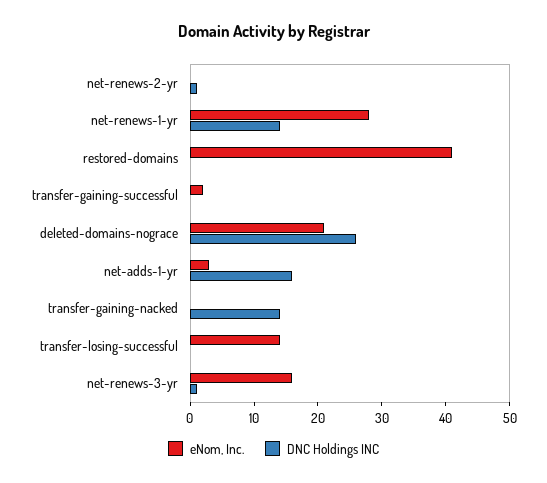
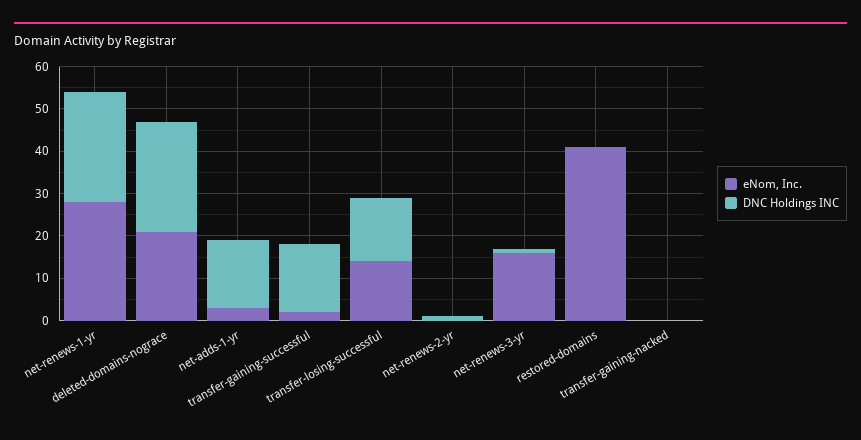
DNC Holdings INC, net-renews-1-yr: 15 -> 25
DNC Holdings INC, transfer-gaining-successful: 0 -> 15
DNC Holdings INC, transfer-gaining-nacked: 15 -> 0
DNC Holdings INC, transfer-losing-successful: 0 -> 15

